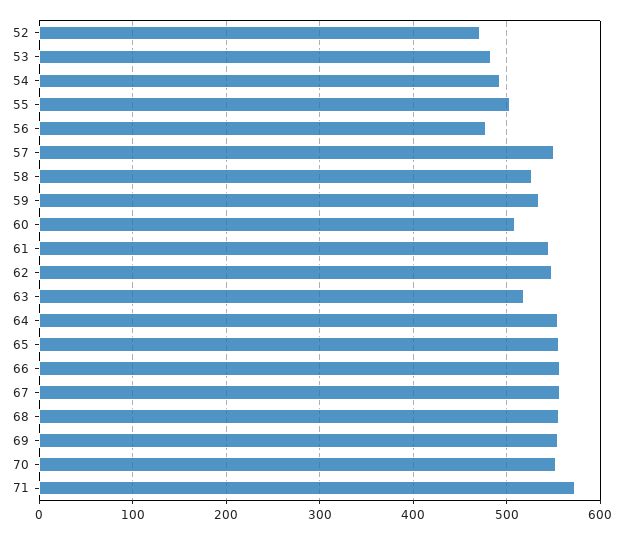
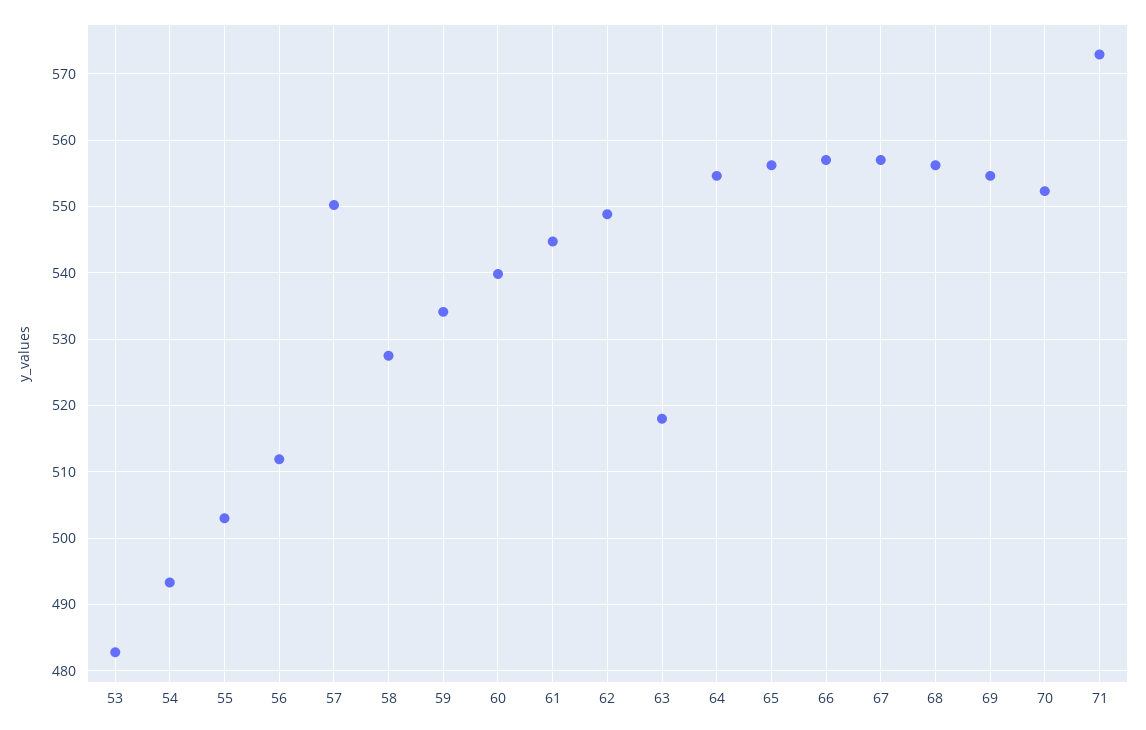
52: 470 -> none
56: 480 -> 512
60: 510 -> 540

